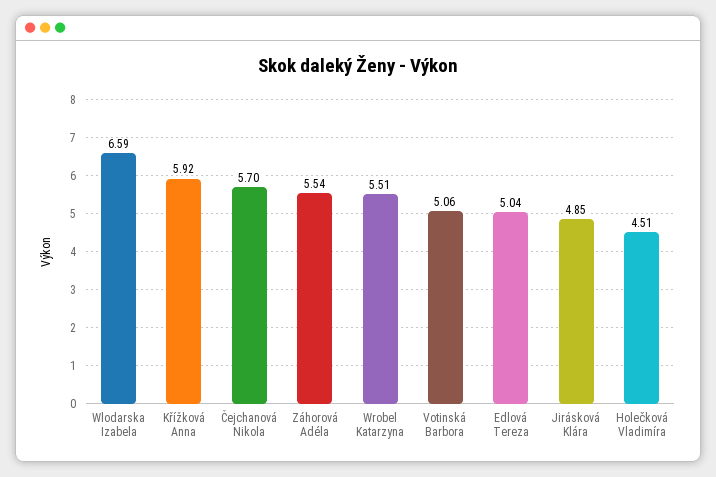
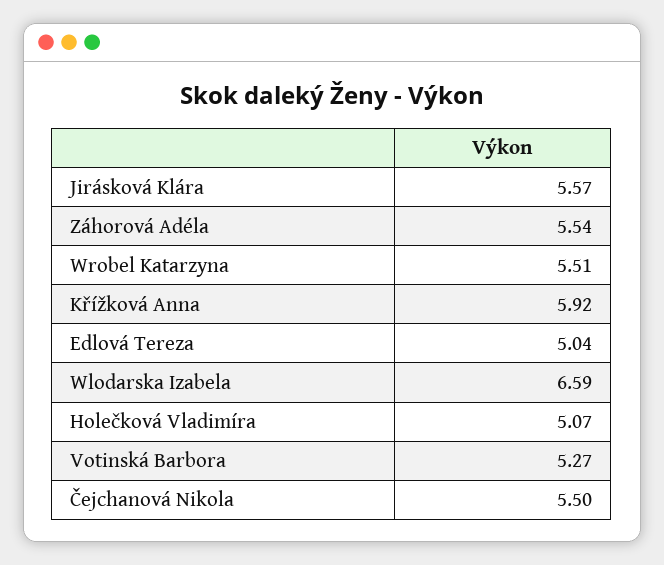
Čejchanová Nikola: 5.7 -> 5.5
Votinská Barbora: 5.06 -> 5.27
Jirásková Klára: 4.85 -> 5.57
Holečková Vladimíra: 4.51 -> 5.07

